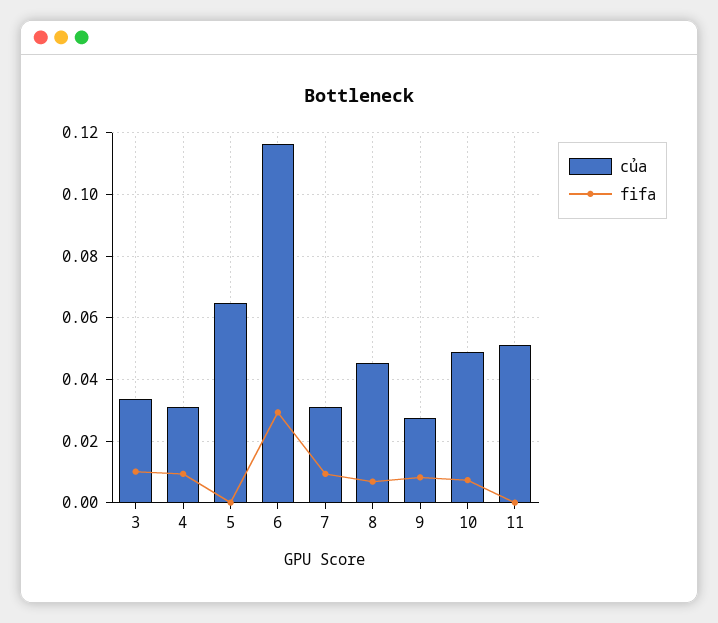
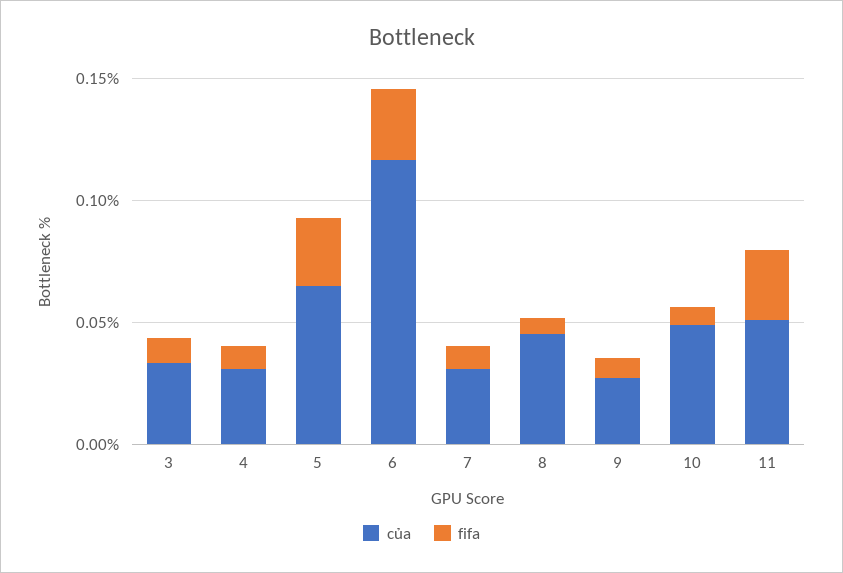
fifa, 5: 0 -> 0.03
fifa, 11: 0 -> 0.03

